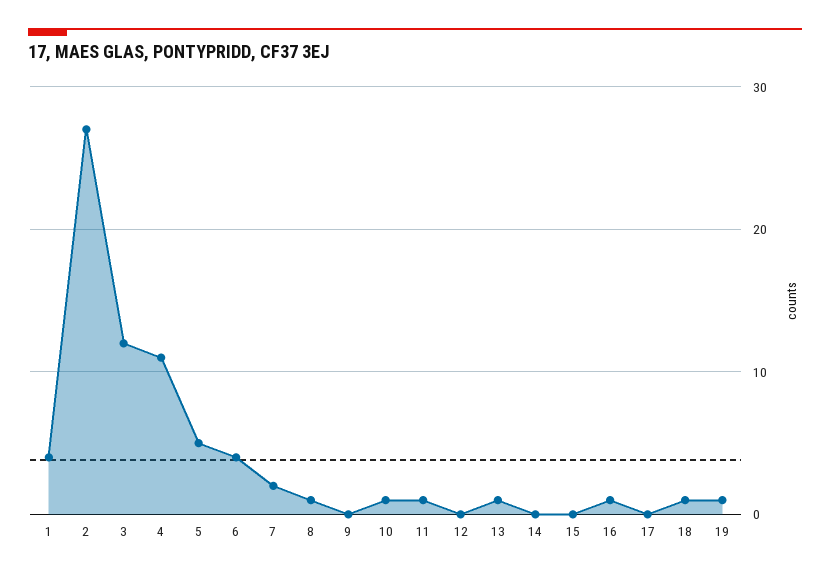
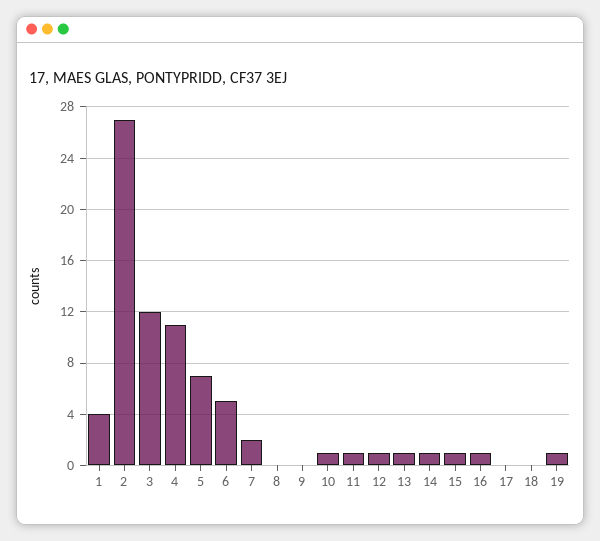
5: 5 -> 7
6: 4 -> 5
8: 1 -> 0
12: 0 -> 1
14: 0 -> 1
15: 0 -> 1
18: 1 -> 0

